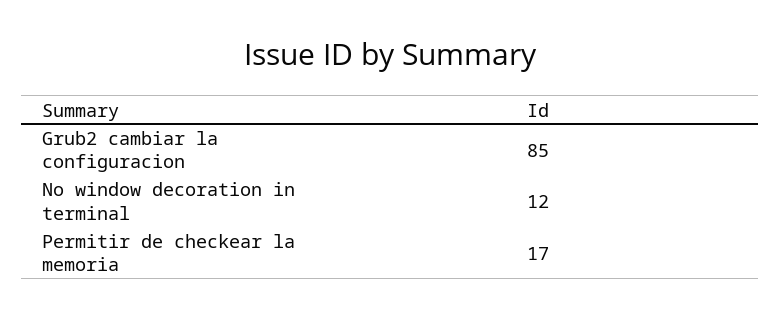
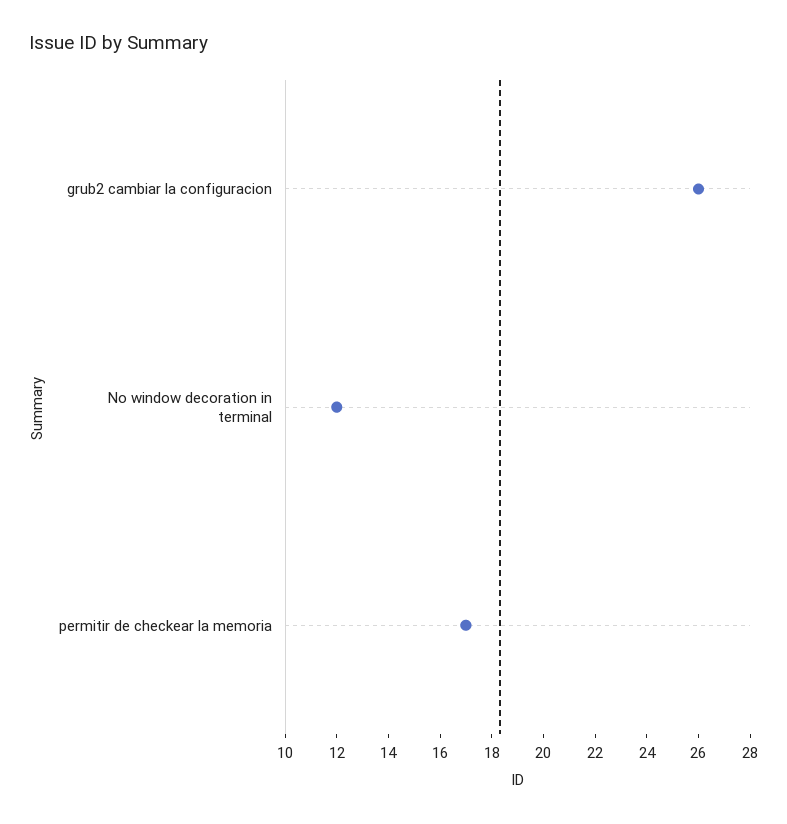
Grub2 cambiar la configuracion: 85 -> 26

